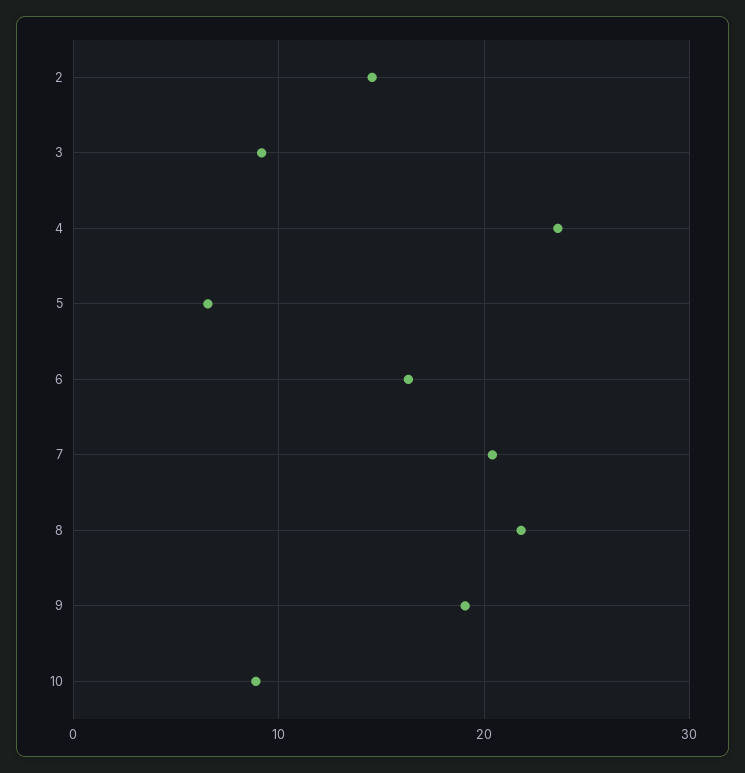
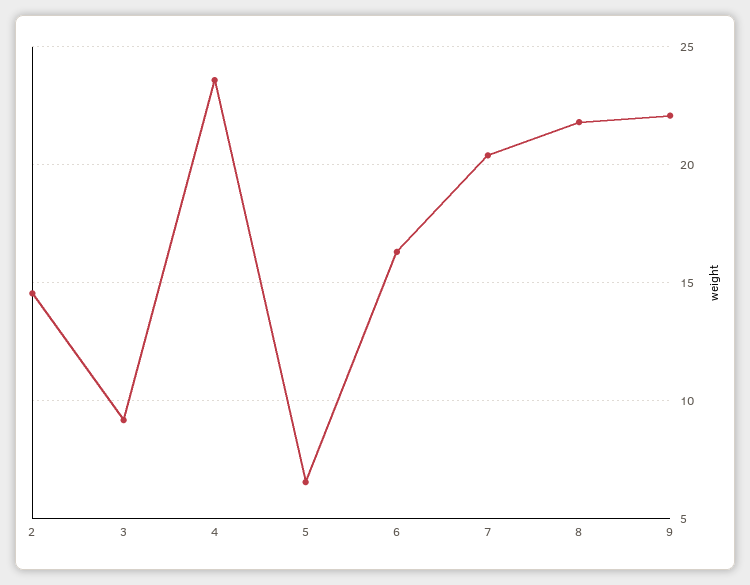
9: 19 -> 22
10: 9 -> none

